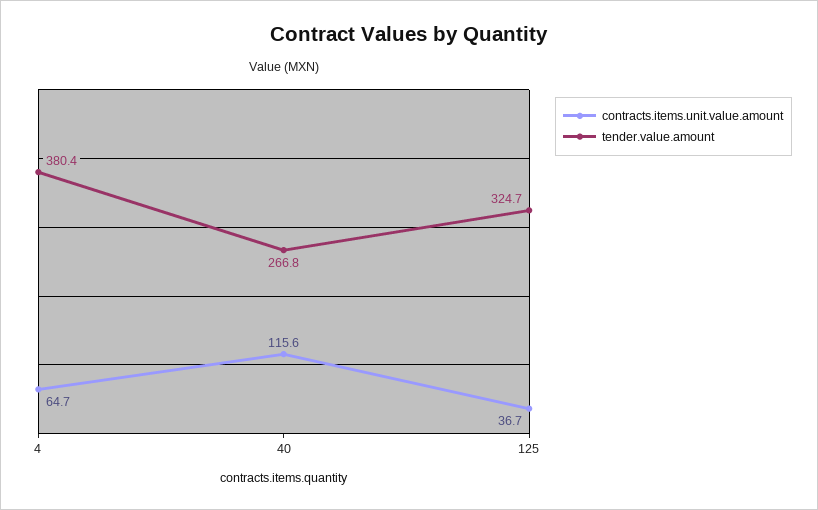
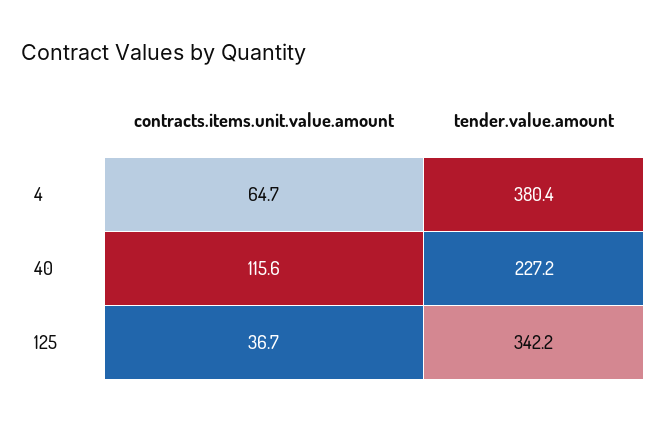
tender.value.amount, 40: 266.8 -> 227.2
tender.value.amount, 125: 324.7 -> 342.2

